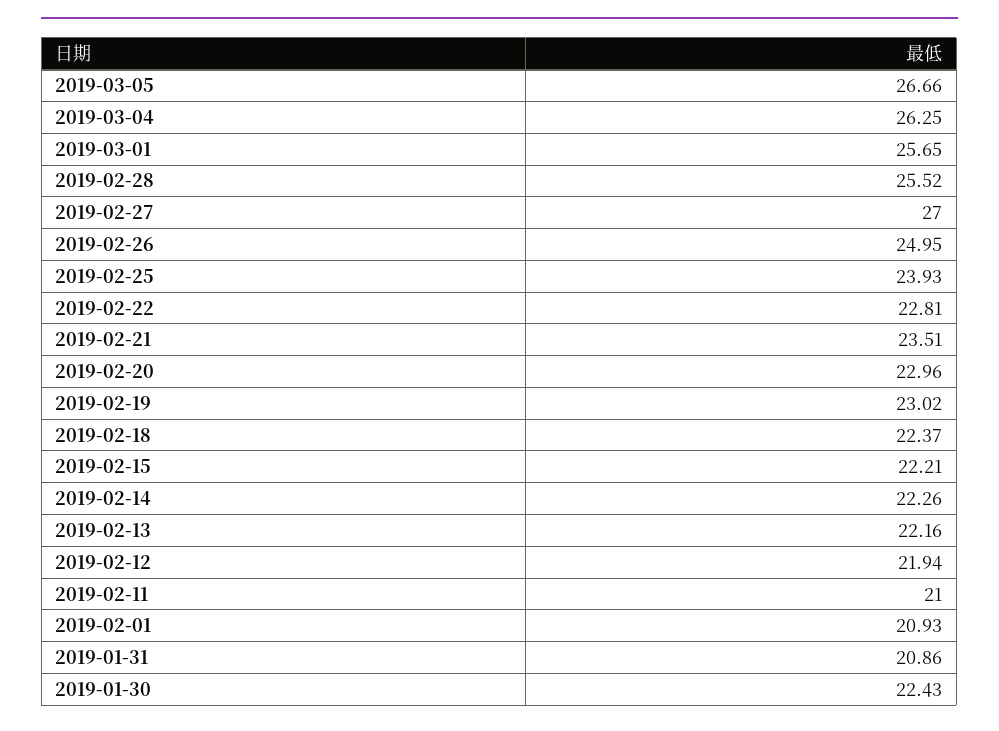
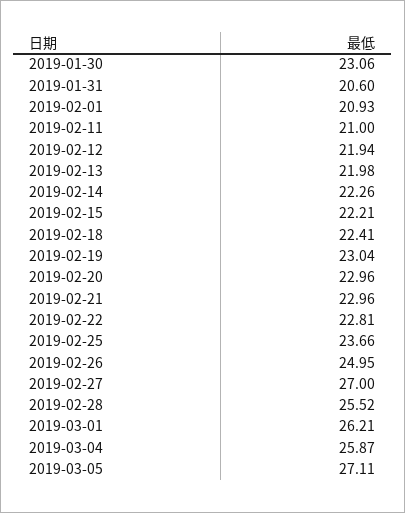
2019-03-05: 26.66 -> 27.11
2019-03-04: 26.25 -> 25.87
2019-03-01: 25.65 -> 26.21
2019-02-25: 23.93 -> 23.66
2019-02-21: 23.51 -> 22.96
2019-02-19: 23.02 -> 23.04
2019-02-18: 22.37 -> 22.41
2019-02-13: 22.16 -> 21.98
2019-01-31: 20.86 -> 20.6
2019-01-30: 22.43 -> 23.06

